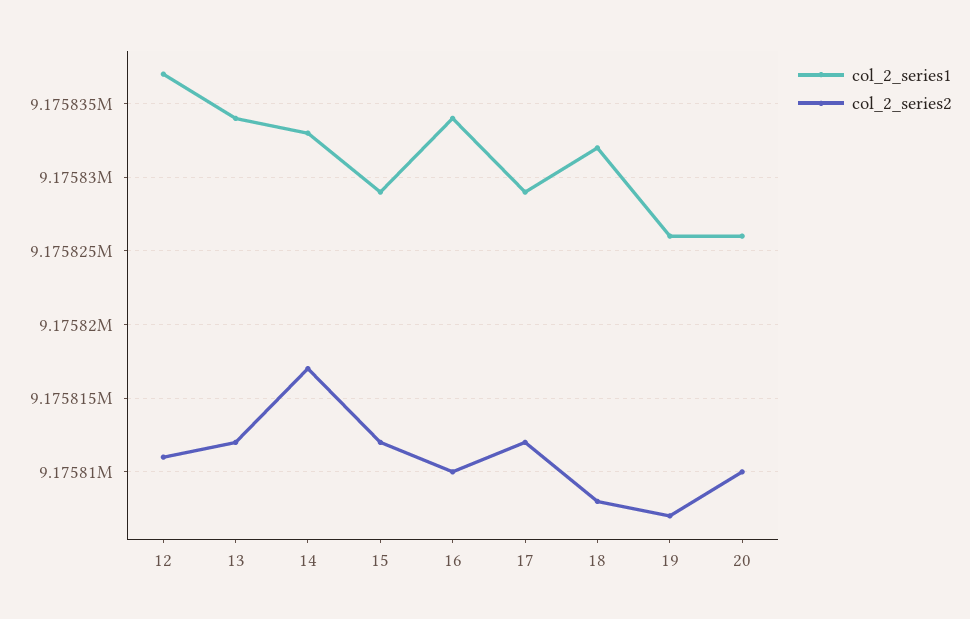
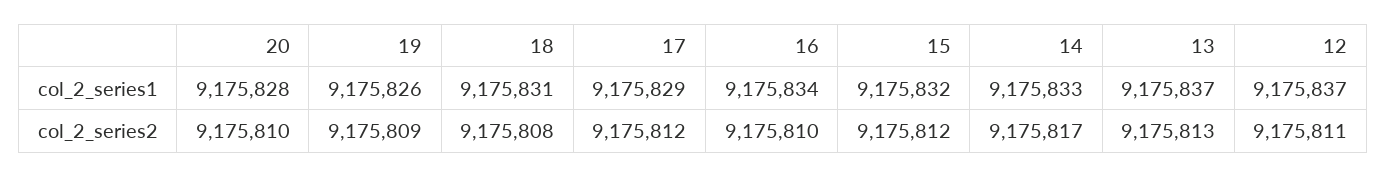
col_2_series1, 13: 9175834 -> 9175837
col_2_series2, 13: 9175812 -> 9175813
col_2_series1, 15: 9175829 -> 9175832
col_2_series1, 18: 9175832 -> 9175831
col_2_series2, 19: 9175807 -> 9175809
col_2_series1, 20: 9175826 -> 9175828

